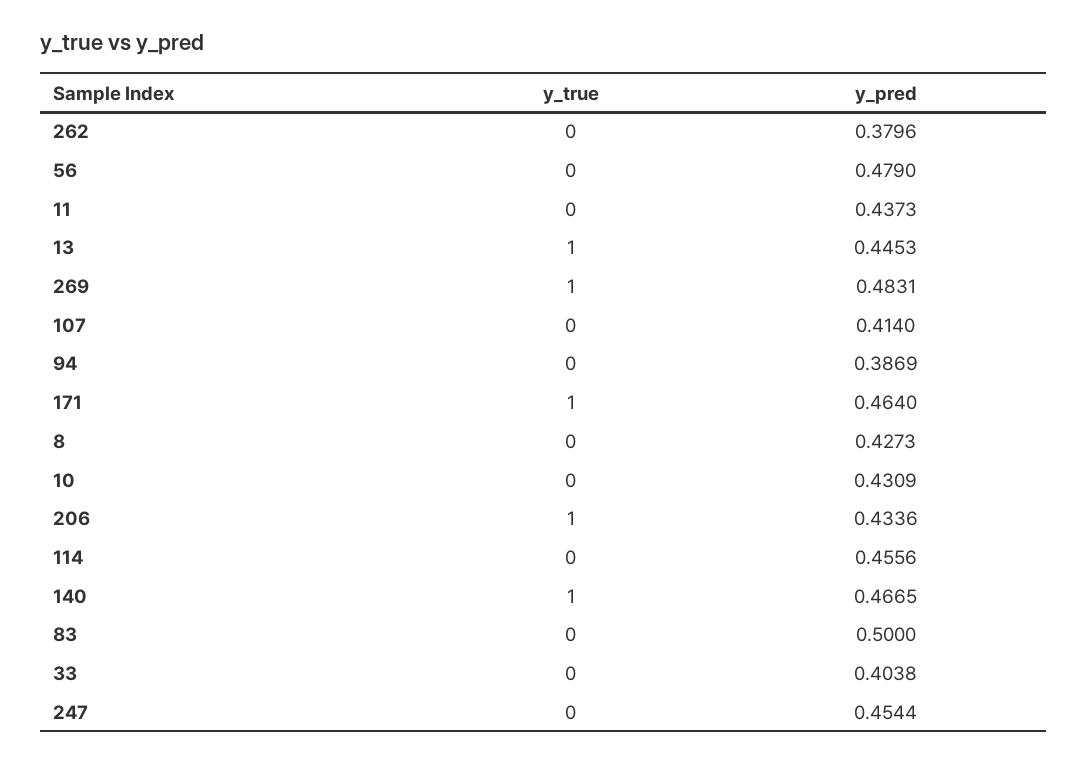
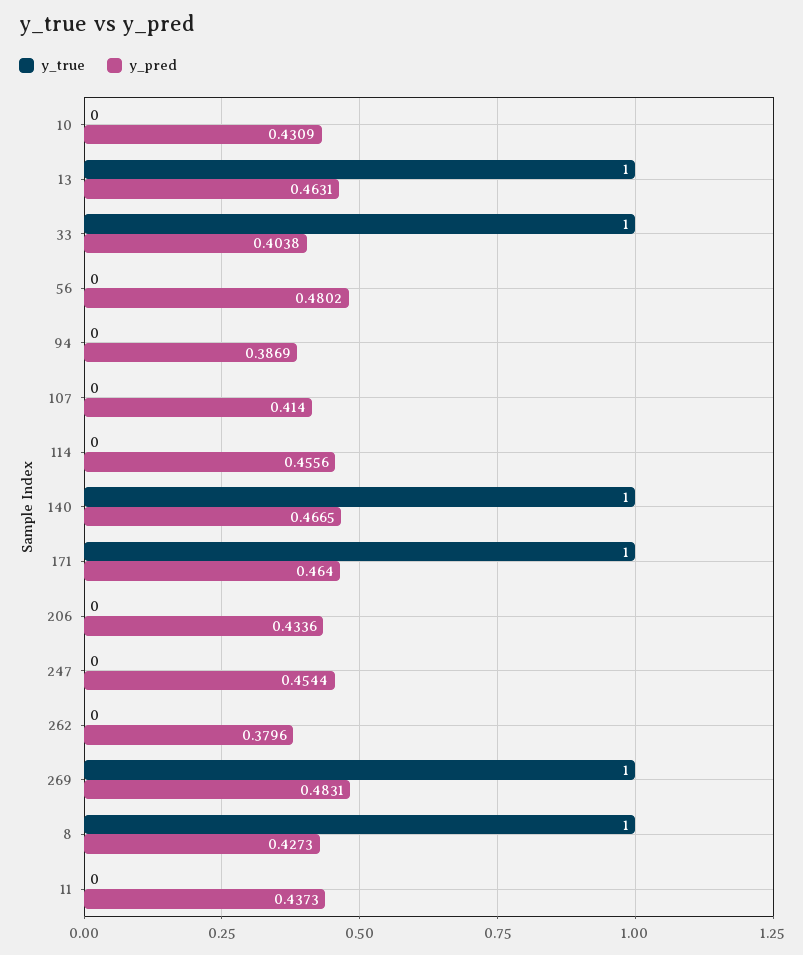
y_pred, 56: 0.479 -> 0.4802
y_pred, 13: 0.4453 -> 0.4631
y_true, 8: 0 -> 1
y_true, 206: 1 -> 0
y_true, 83: 0 -> none
y_pred, 83: 0.5 -> none
y_true, 33: 0 -> 1

